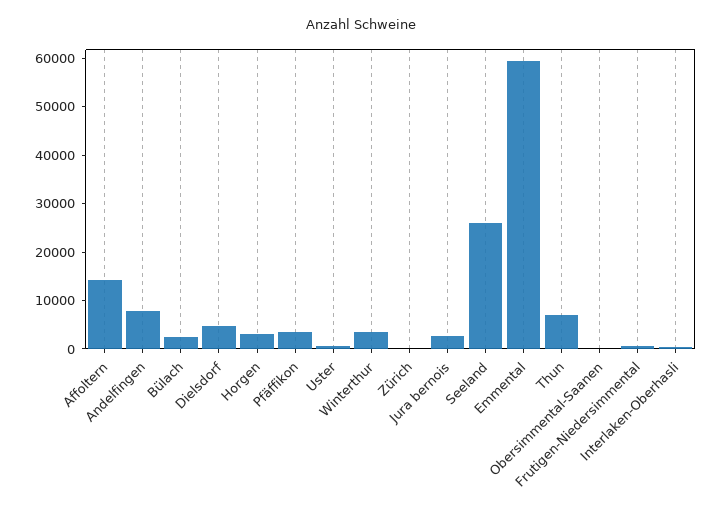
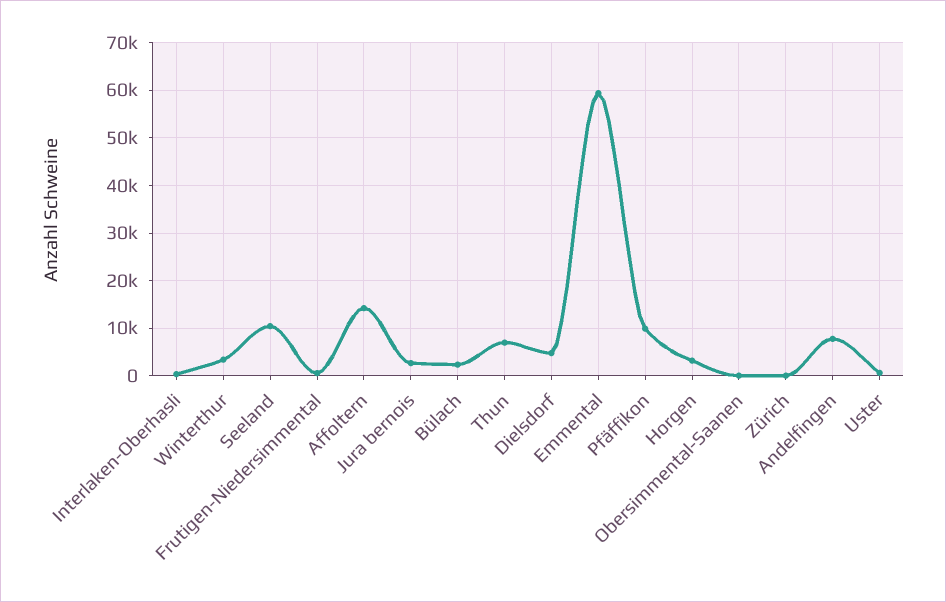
Pfäffikon: 4000 -> 10000
Seeland: 26000 -> 10000

